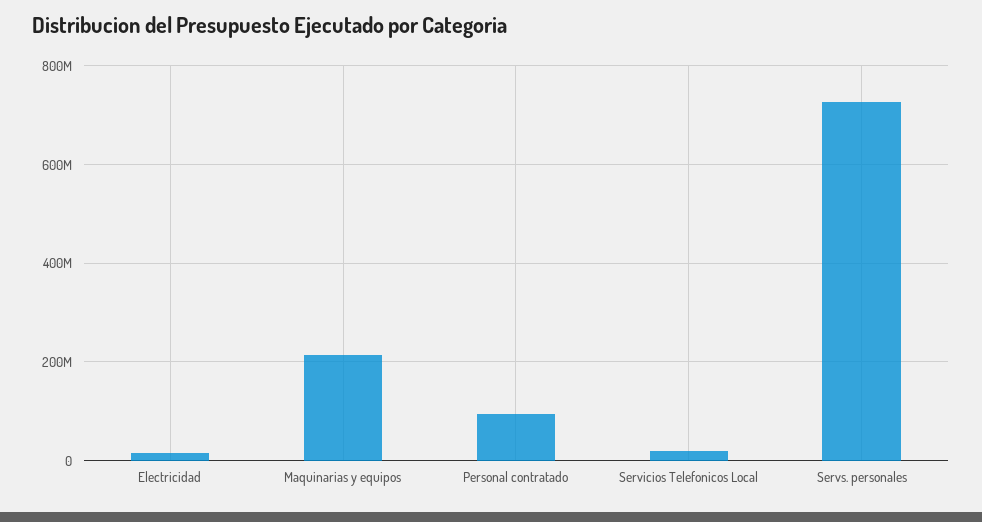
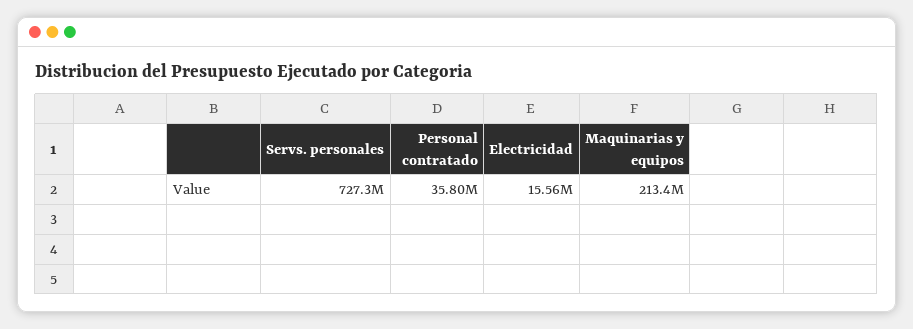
Personal contratado: 100000000 -> 35800000
Servicios Telefonicos Local: 20000000 -> none

